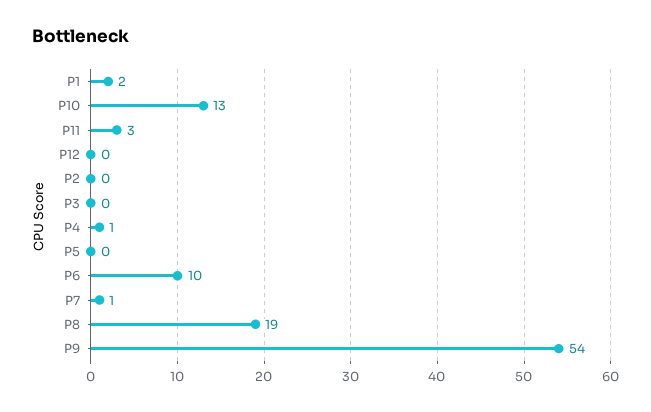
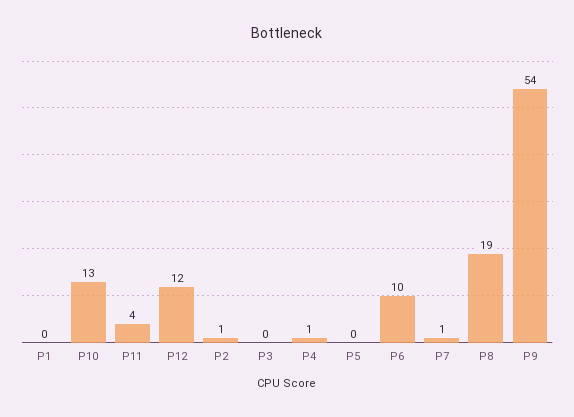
P1: 2 -> 0
P11: 3 -> 4
P12: 0 -> 12
P2: 0 -> 1

